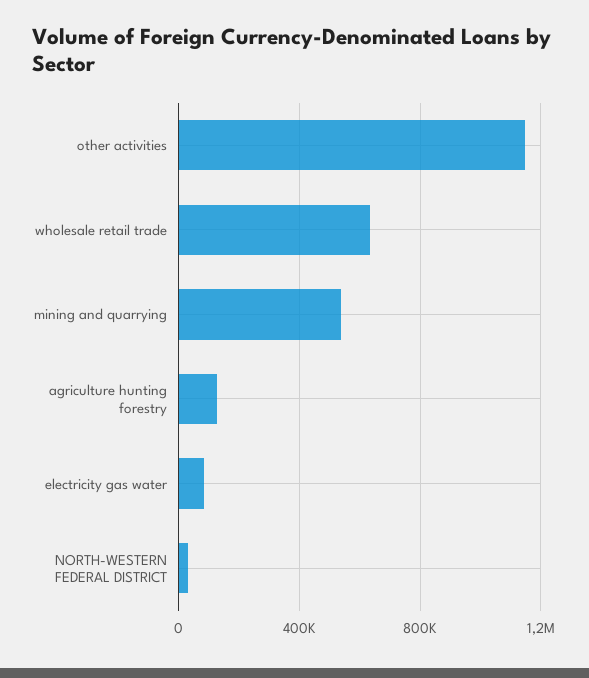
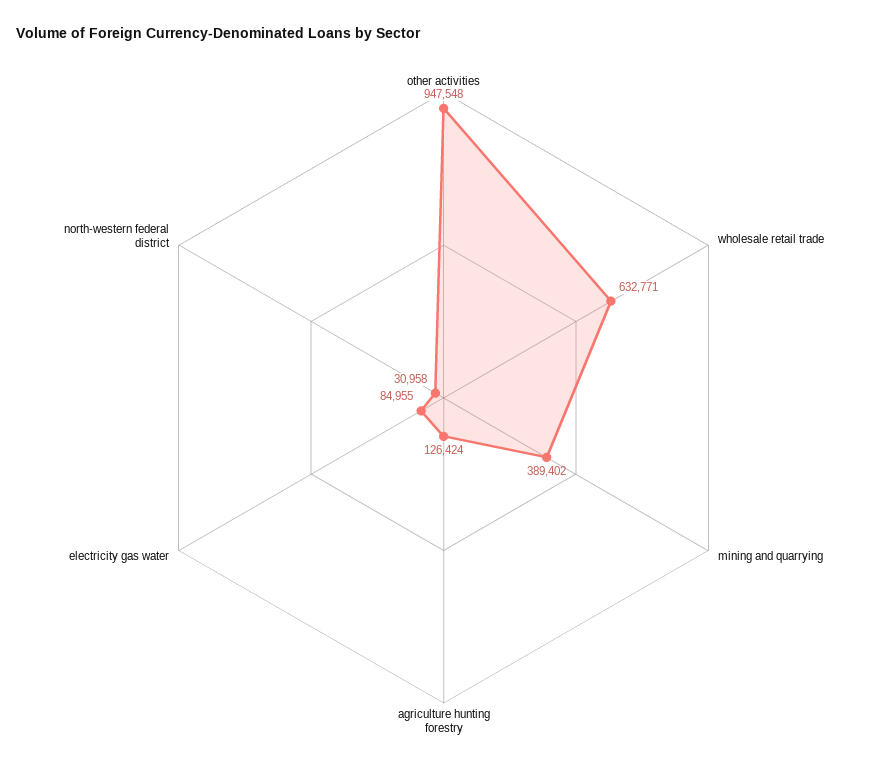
other activities: 1150000 -> 947548
mining and quarrying: 550000 -> 389402

